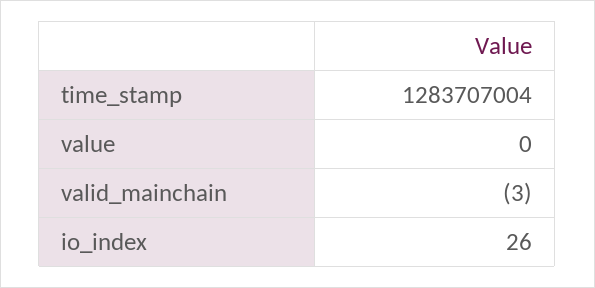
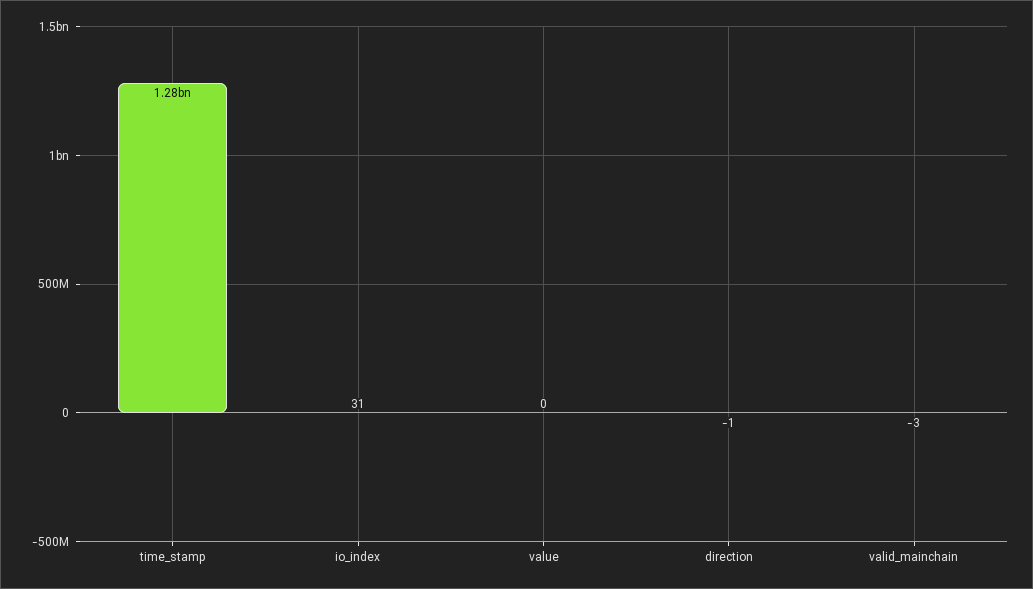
io_index: 26 -> 31
direction: none -> -1

